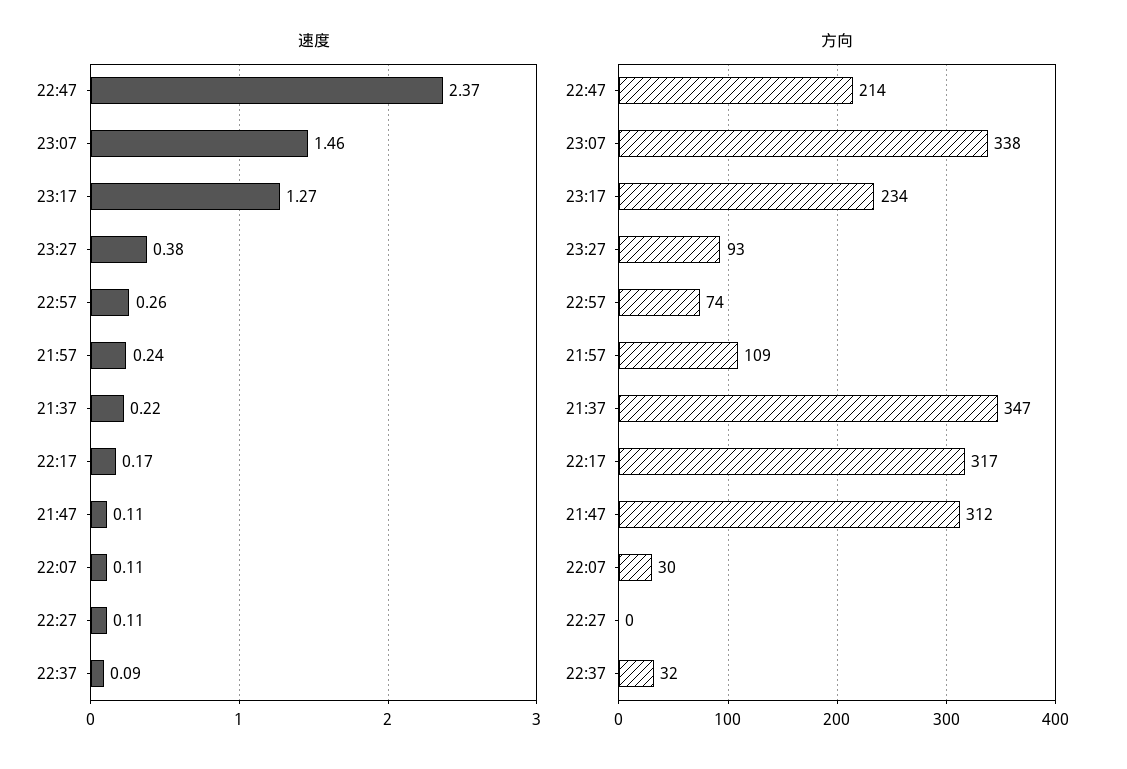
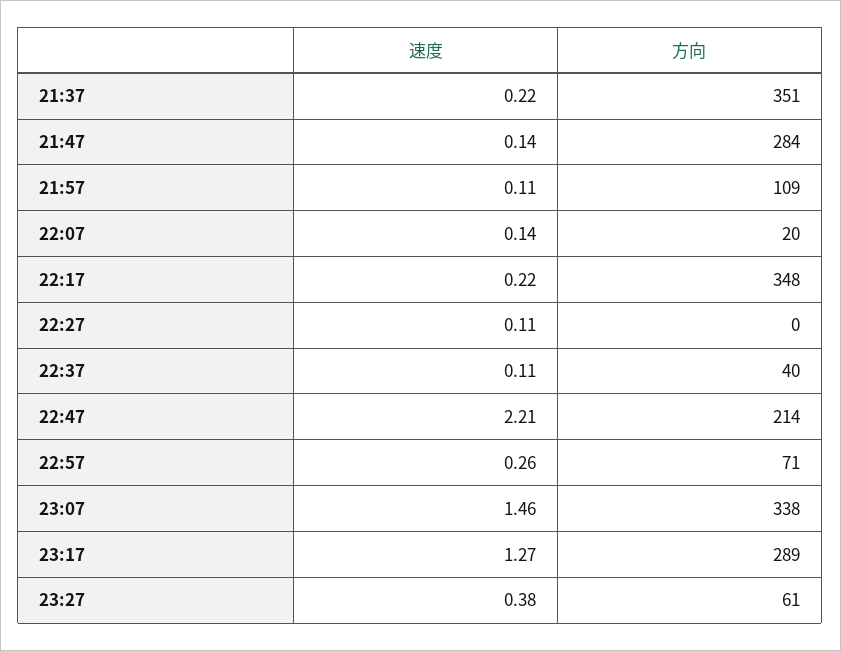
速度, 22:47: 2.37 -> 2.21
速度, 21:57: 0.24 -> 0.11
速度, 22:17: 0.17 -> 0.22
速度, 21:47: 0.11 -> 0.14
速度, 22:07: 0.11 -> 0.14
速度, 22:37: 0.09 -> 0.11
方向, 23:17: 234 -> 289
方向, 23:27: 93 -> 61
方向, 22:57: 74 -> 71
方向, 21:37: 347 -> 351
方向, 22:17: 317 -> 348
方向, 21:47: 312 -> 284
方向, 22:07: 30 -> 20
方向, 22:37: 32 -> 40

